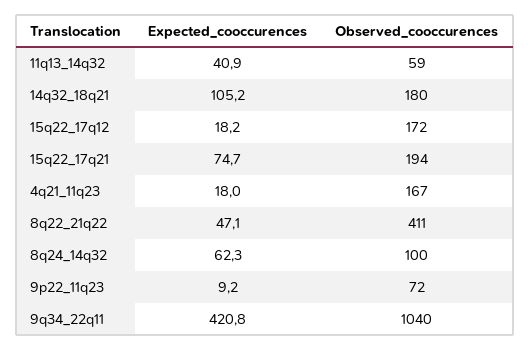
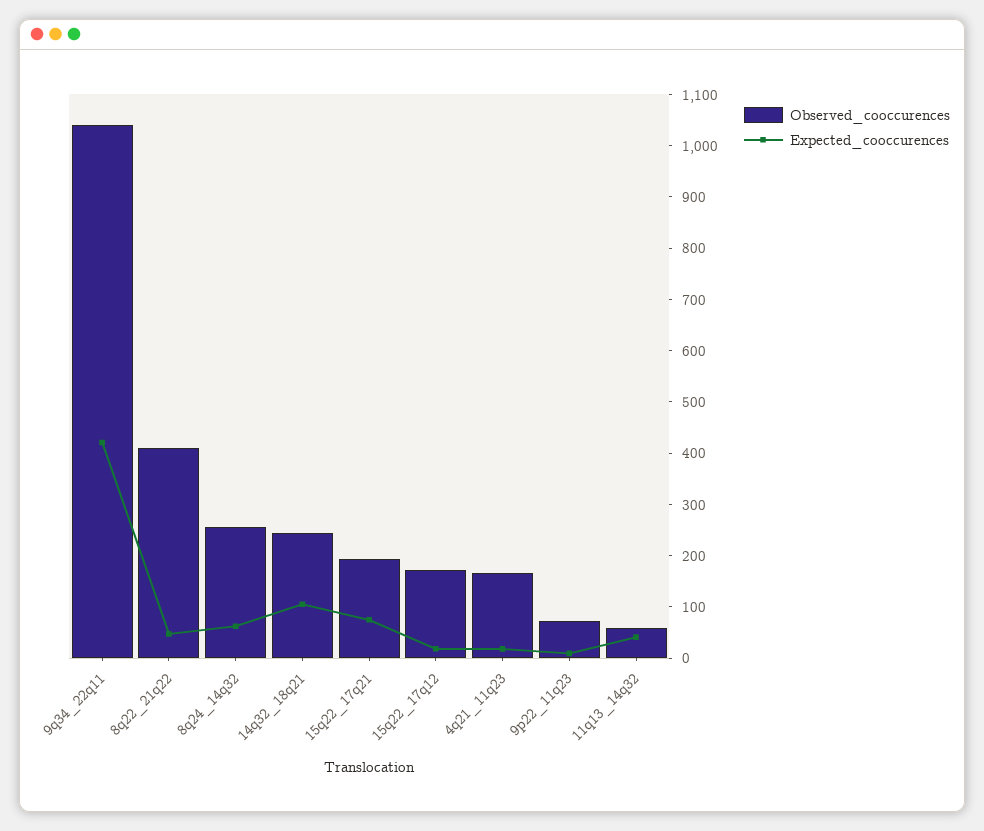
Observed_cooccurences, 14q32_18q21: 180 -> 240
Observed_cooccurences, 8q24_14q32: 100 -> 260

